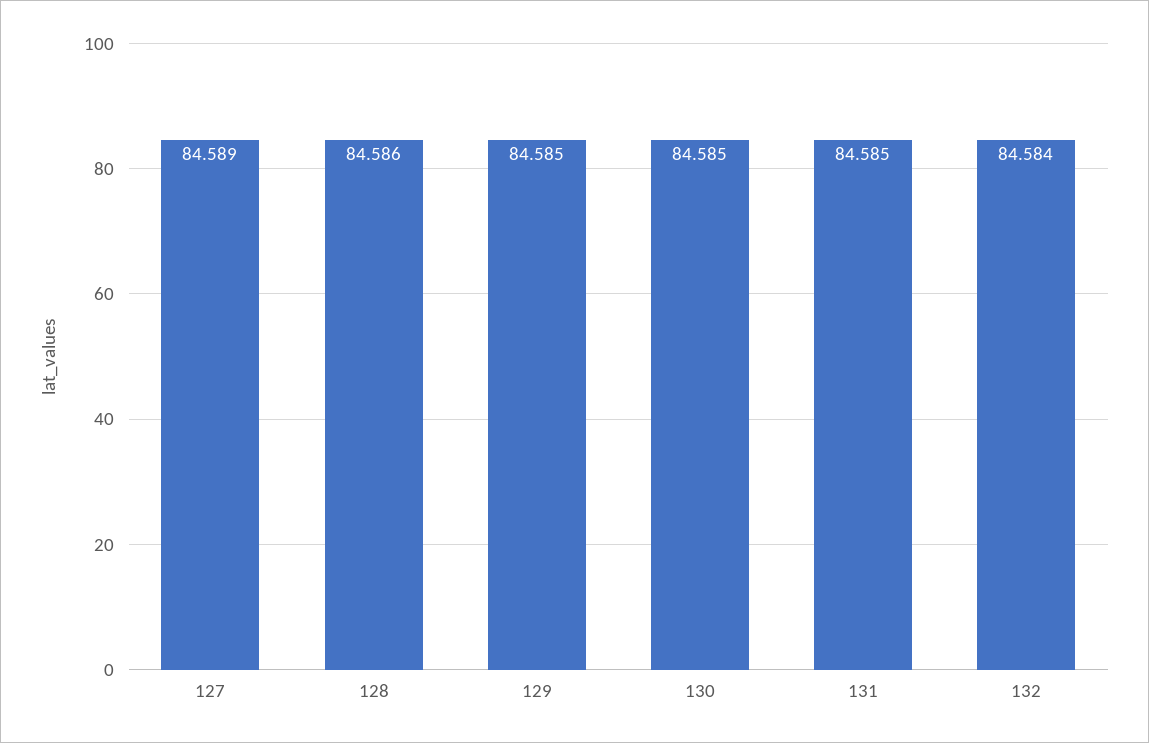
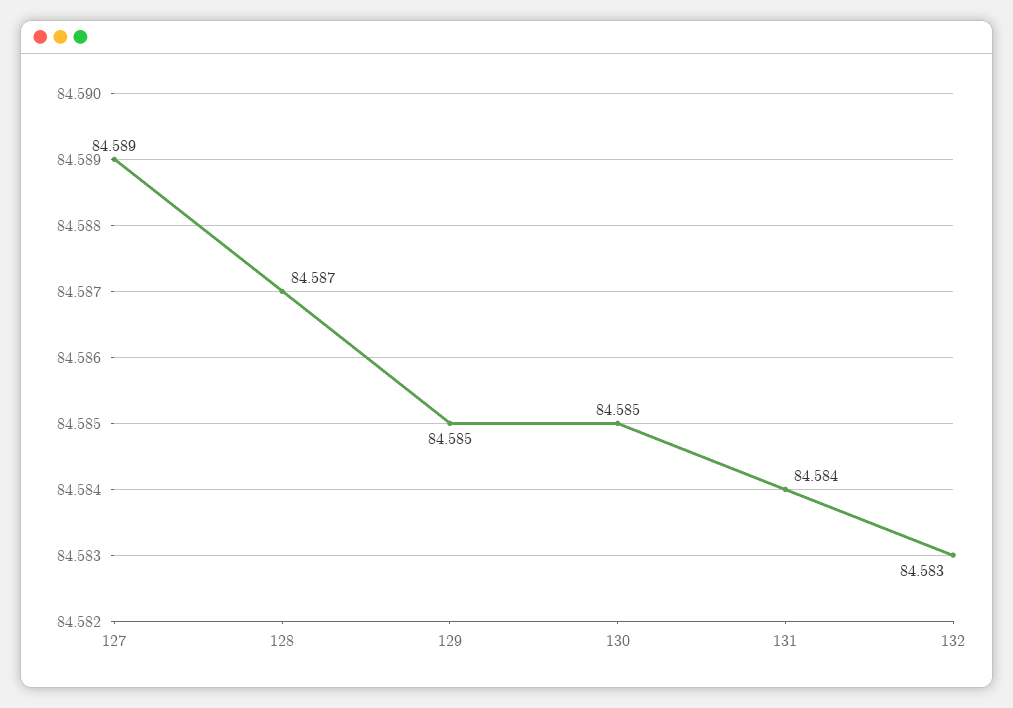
128: 84.586 -> 84.587
131: 84.585 -> 84.584
132: 84.584 -> 84.583

